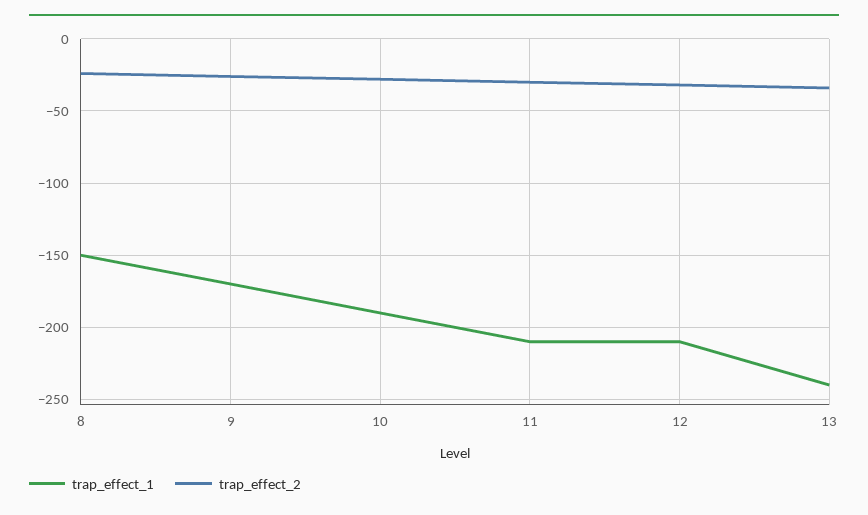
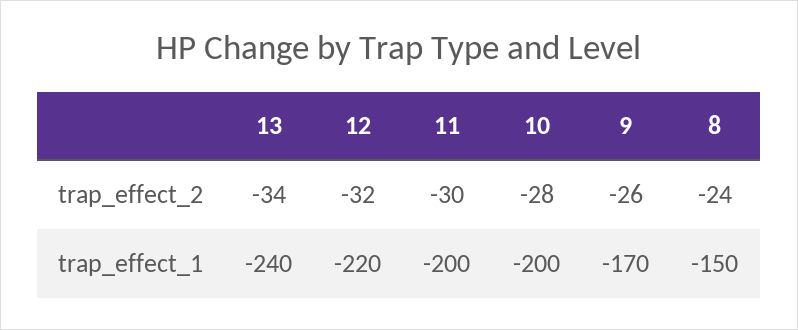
trap_effect_1, 10: -190 -> -200
trap_effect_1, 11: -210 -> -200
trap_effect_1, 12: -210 -> -220

